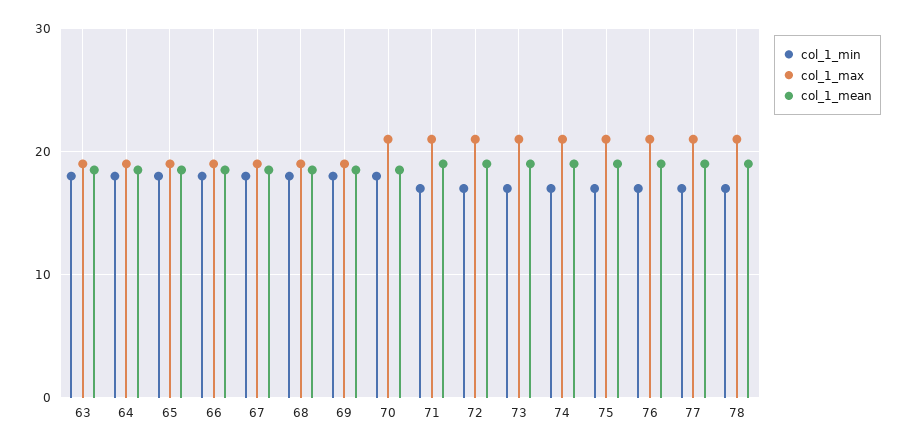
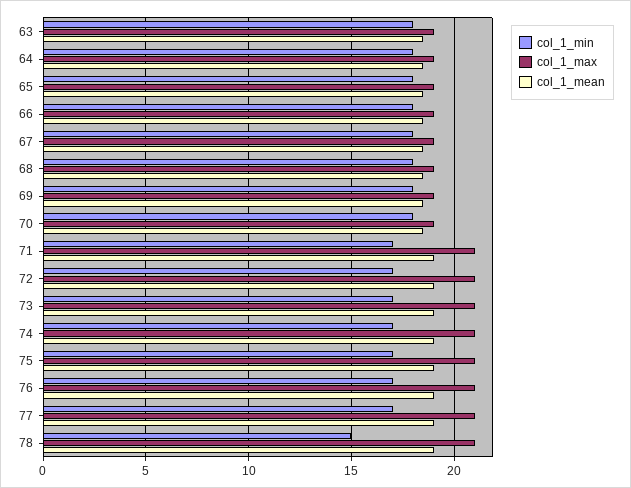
col_1_max, 70: 21 -> 19
col_1_min, 78: 17 -> 15

